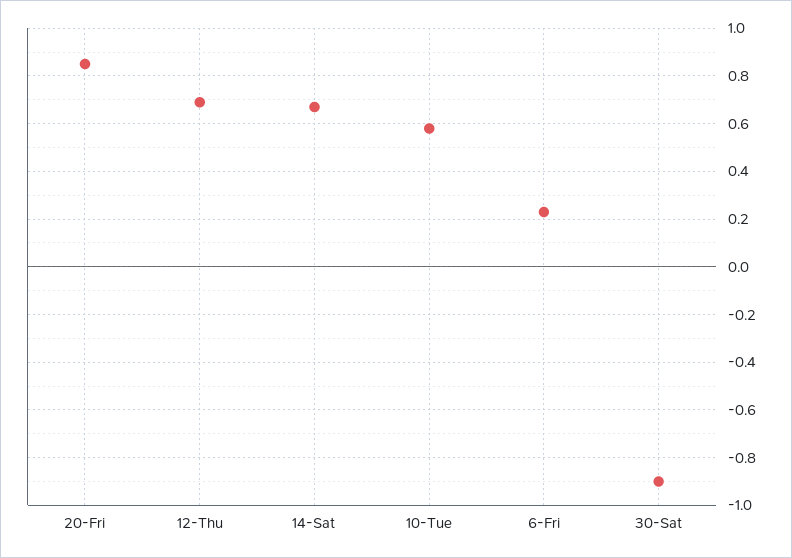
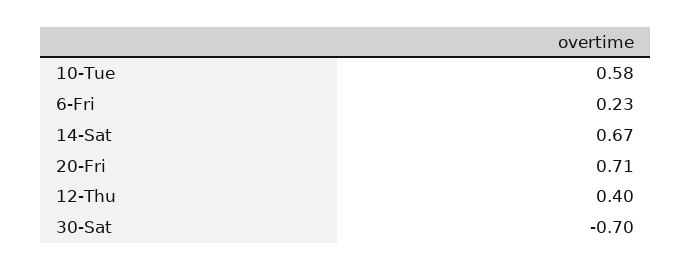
20-Fri: 0.85 -> 0.71
12-Thu: 0.7 -> 0.4
30-Sat: -0.9 -> -0.7

